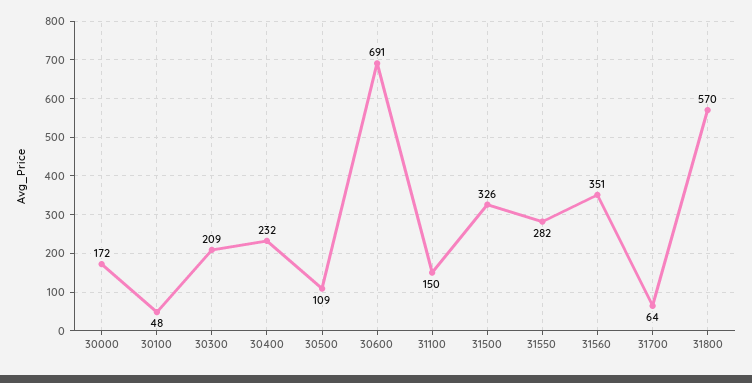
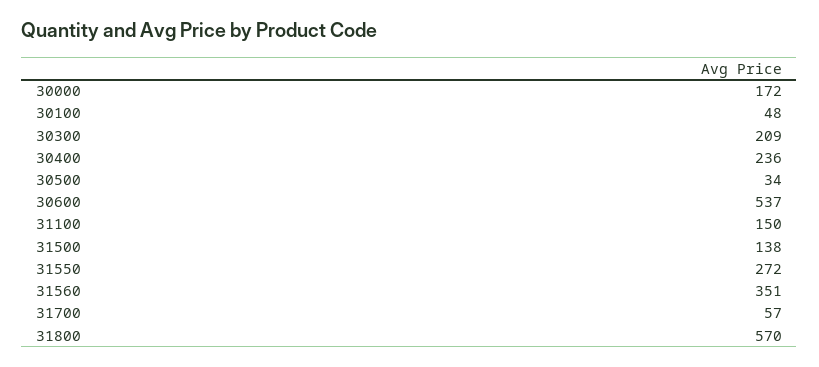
30400: 232 -> 236
30500: 109 -> 34
30600: 691 -> 537
31500: 326 -> 138
31550: 282 -> 272
31700: 64 -> 57

